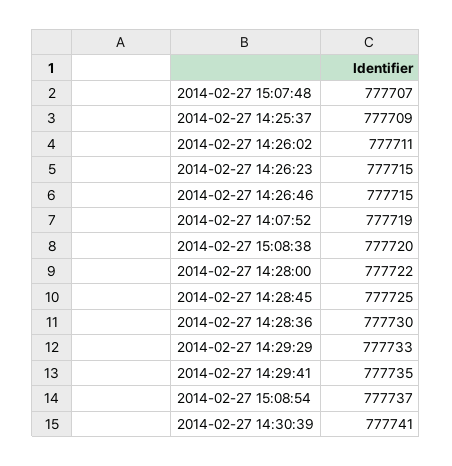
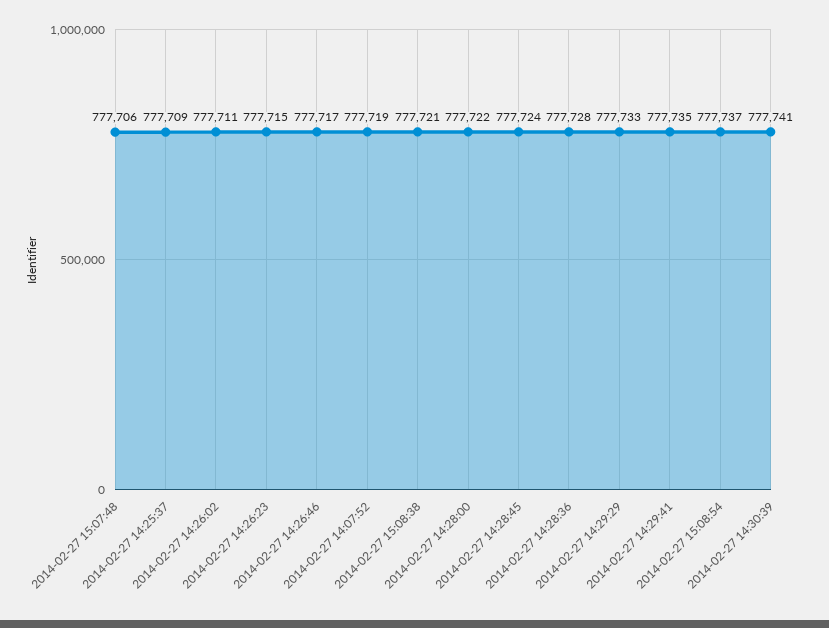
2014-02-27 15:07:48: 777707 -> 777706
2014-02-27 14:26:46: 777715 -> 777717
2014-02-27 15:08:38: 777720 -> 777721
2014-02-27 14:28:45: 777725 -> 777724
2014-02-27 14:28:36: 777730 -> 777728

